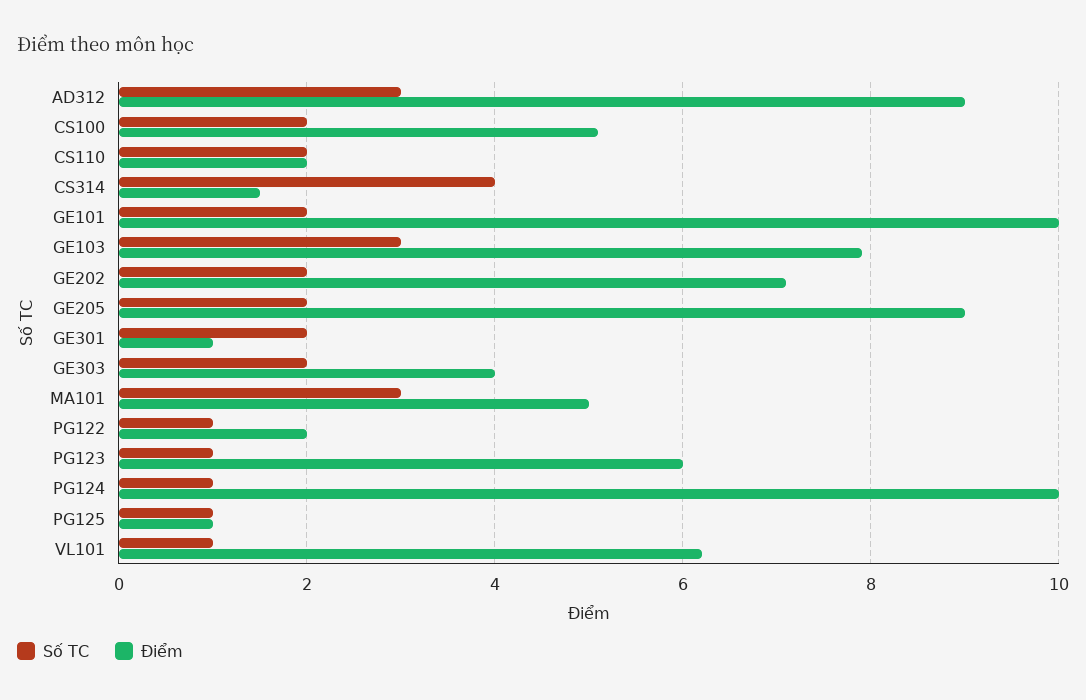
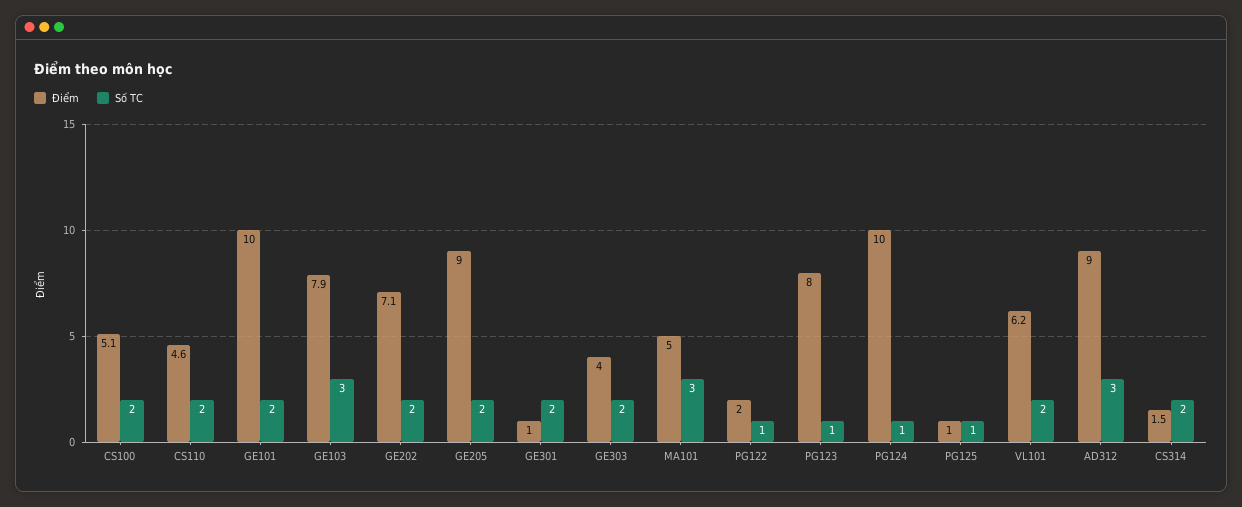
Điểm, CS110: 2 -> 4.6
Số TC, CS314: 4 -> 2
Điểm, PG123: 6 -> 8
Số TC, VL101: 1 -> 2

